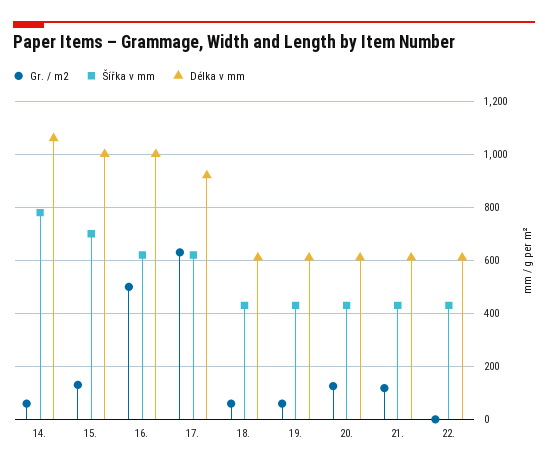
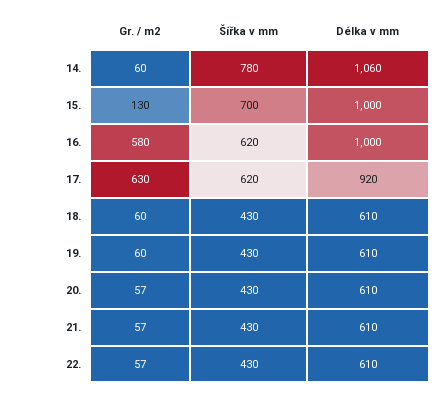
Gr. / m2, 16.: 500 -> 580
Gr. / m2, 20.: 125 -> 57
Gr. / m2, 21.: 125 -> 57
Gr. / m2, 22.: 0 -> 57

